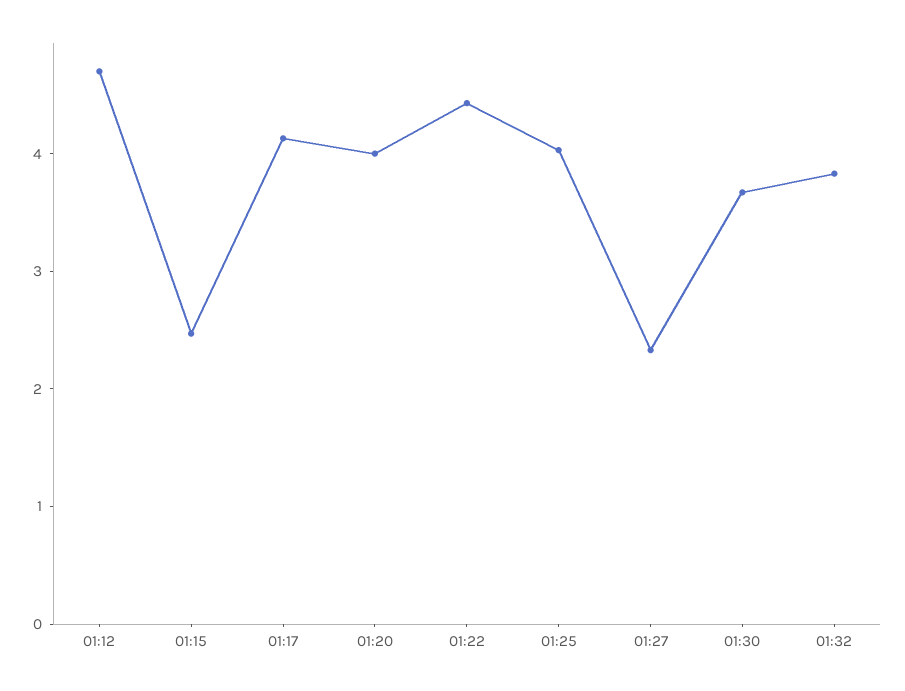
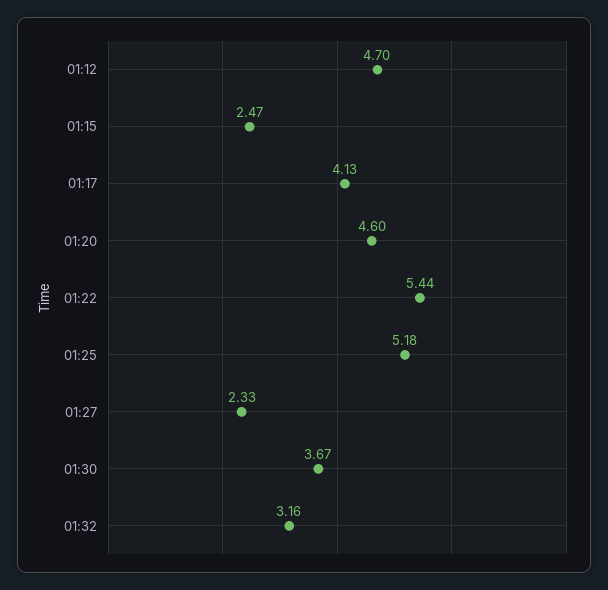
01:20: 4 -> 4.6
01:22: 4.4 -> 5.44
01:25: 4 -> 5.18
01:32: 3.8 -> 3.16

